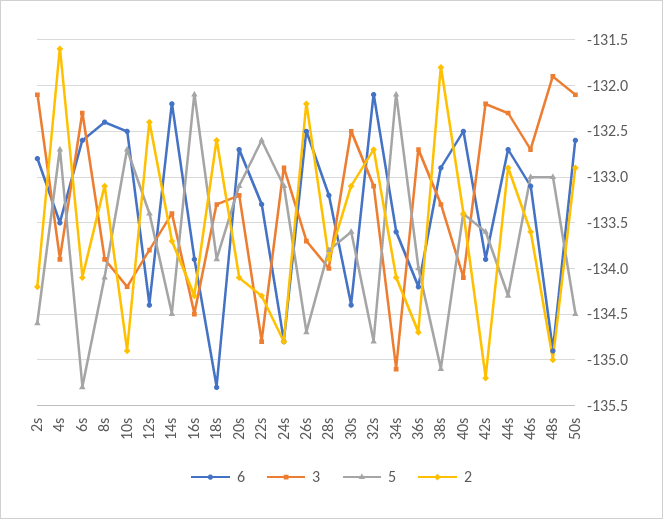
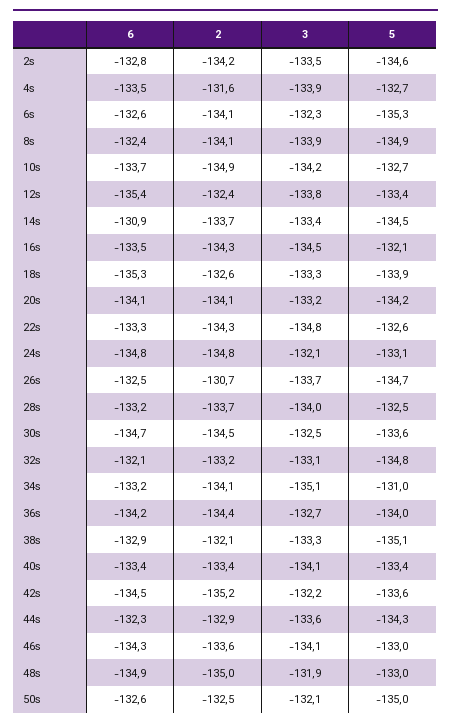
3, 2s: -132.1 -> -133.5
5, 8s: -134.1 -> -134.9
2, 8s: -133.1 -> -134.1
6, 10s: -132.5 -> -133.7
6, 12s: -134.4 -> -135.4
6, 14s: -132.2 -> -130.9
6, 16s: -133.9 -> -133.5
6, 20s: -132.7 -> -134.1
5, 20s: -133.1 -> -134.2
3, 24s: -132.9 -> -132.1
2, 26s: -132.2 -> -130.7
5, 28s: -133.8 -> -132.5
2, 28s: -133.9 -> -133.7
6, 30s: -134.4 -> -134.7
2, 30s: -133.1 -> -134.5
2, 32s: -132.7 -> -133.2
6, 34s: -133.6 -> -133.2
5, 34s: -132.1 -> -131
2, 36s: -134.7 -> -134.4
2, 38s: -131.8 -> -132.1
6, 40s: -132.5 -> -133.4
6, 42s: -133.9 -> -134.5
6, 44s: -132.7 -> -132.3
3, 44s: -132.3 -> -133.6
6, 46s: -133.1 -> -134.3
3, 46s: -132.7 -> -134.1
5, 50s: -134.5 -> -135
2, 50s: -132.9 -> -132.5

